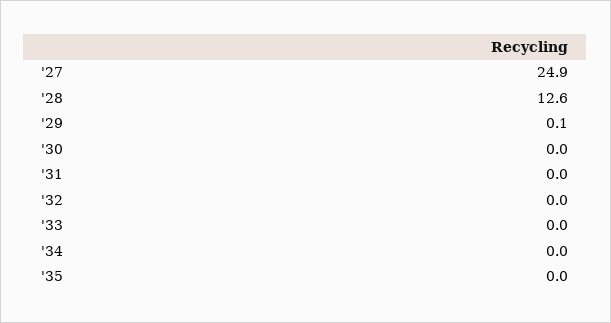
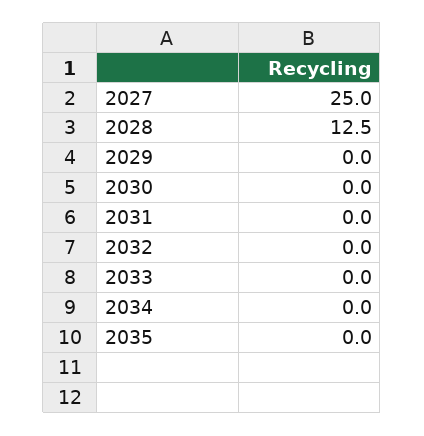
'27: 24.9 -> 25
'28: 12.6 -> 12.5
'29: 0.1 -> 0

